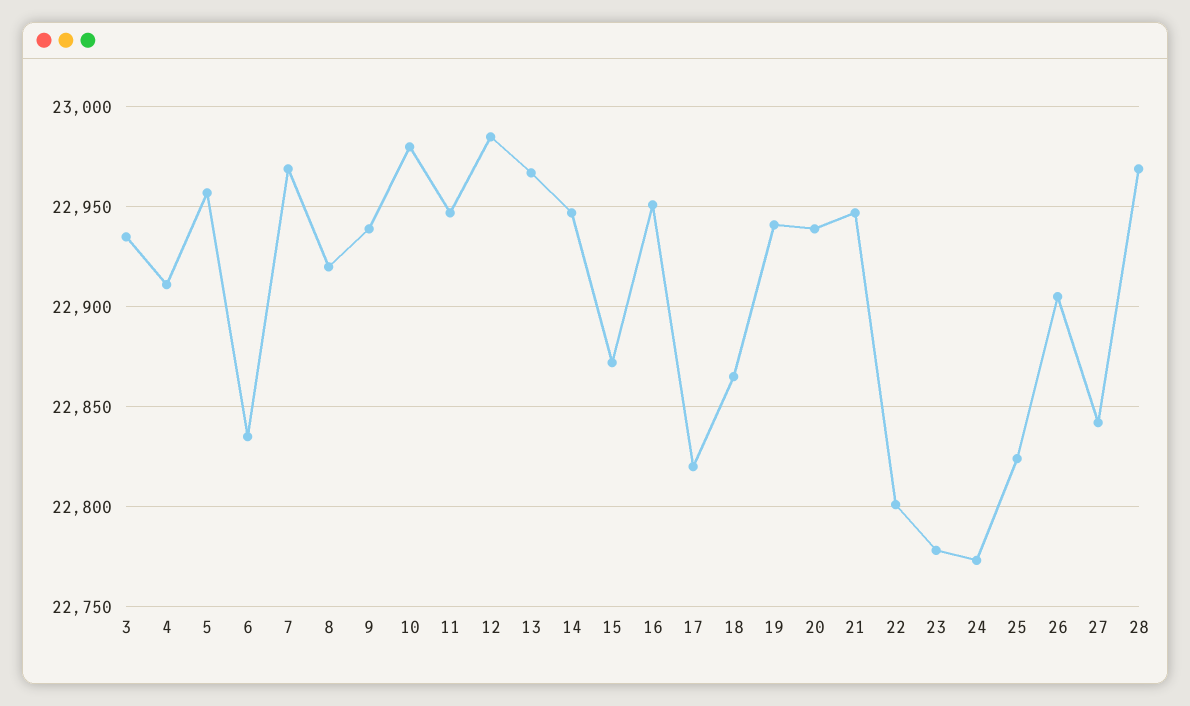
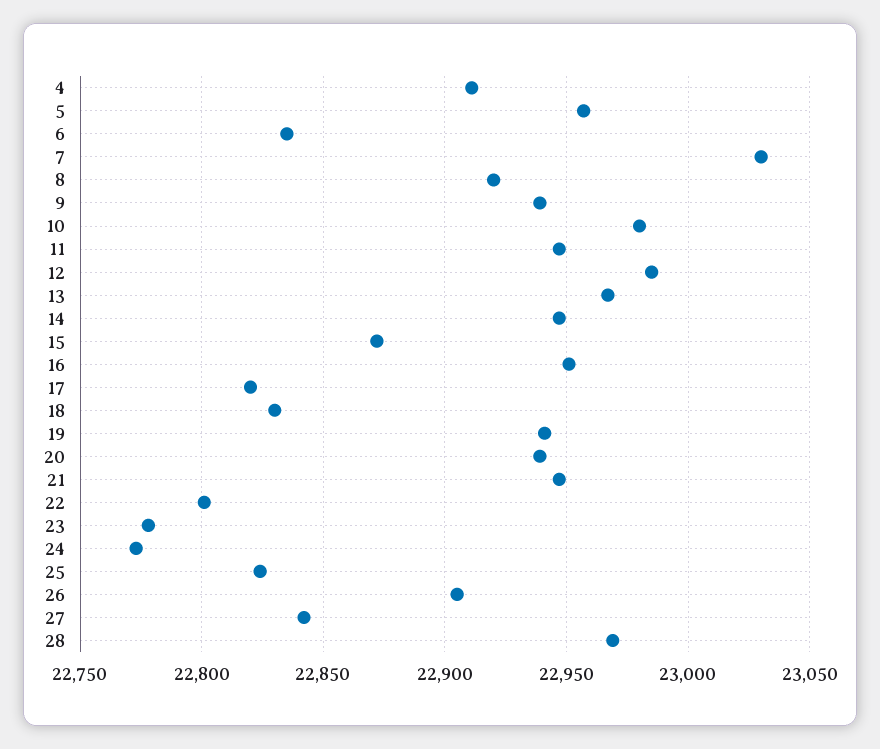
3: 22935 -> none
7: 22970 -> 23030
18: 22865 -> 22830

